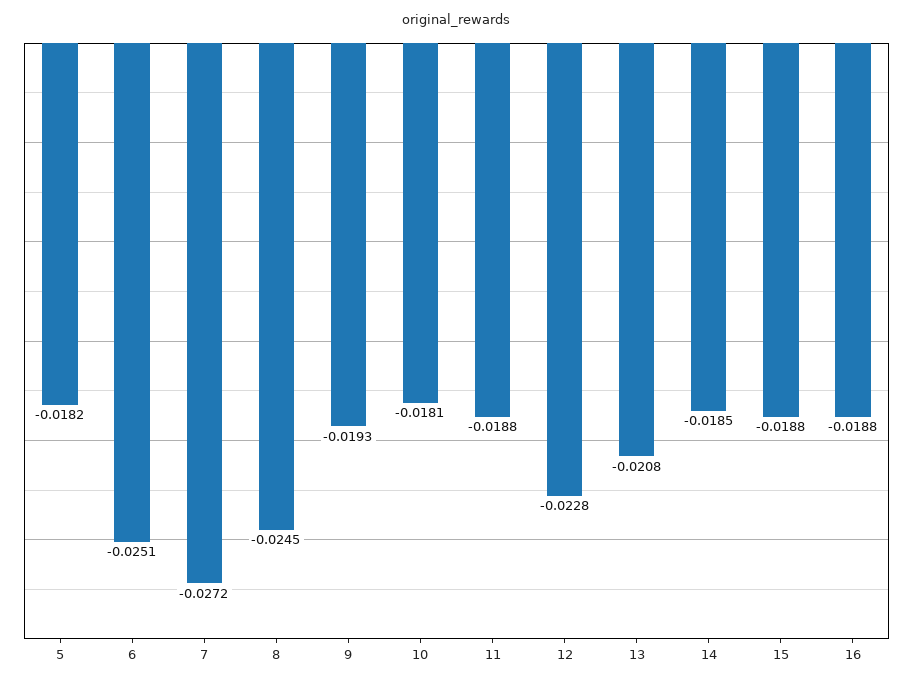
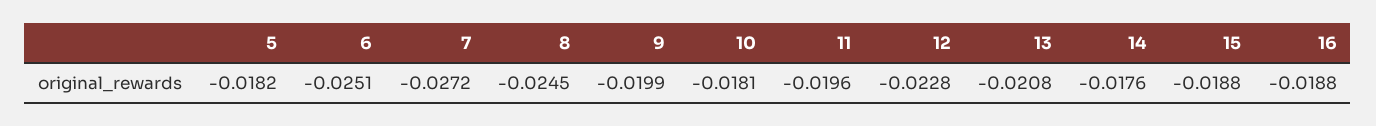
9: -0.0193 -> -0.0199
11: -0.0188 -> -0.0196
14: -0.0185 -> -0.0176

